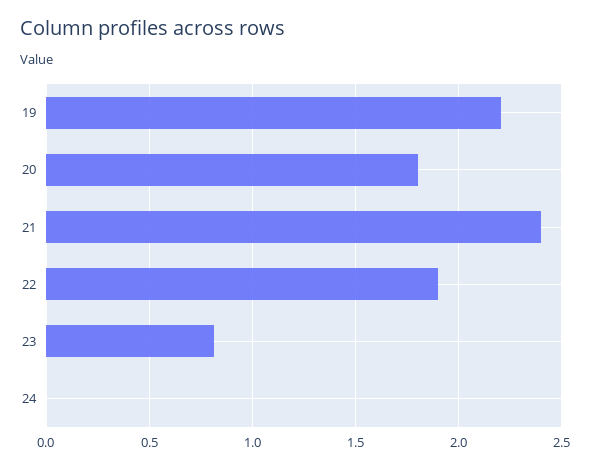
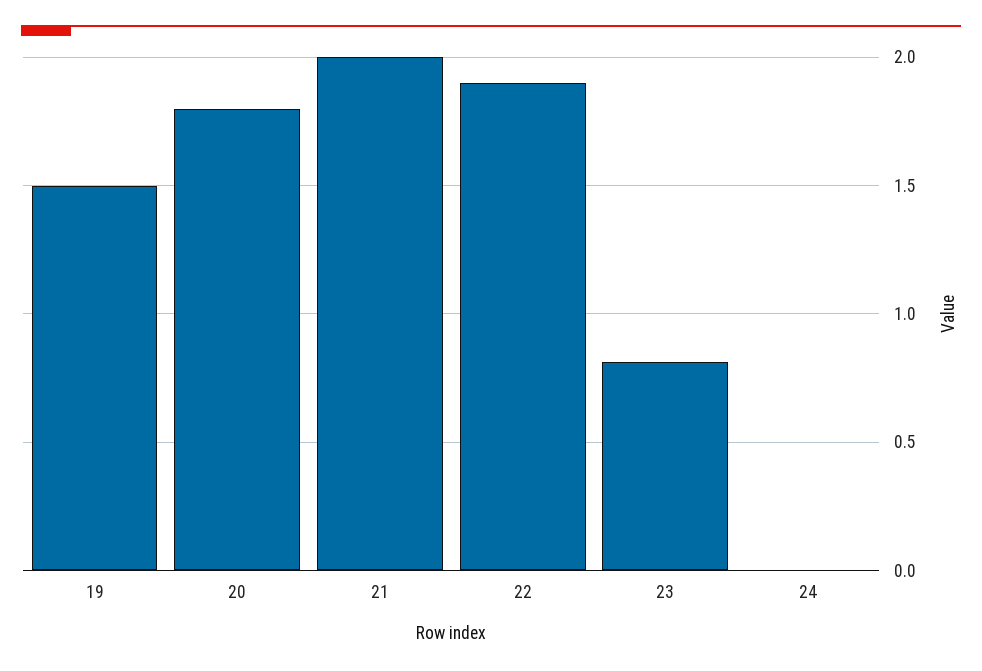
19: 2.2 -> 1.5
21: 2.4 -> 2

